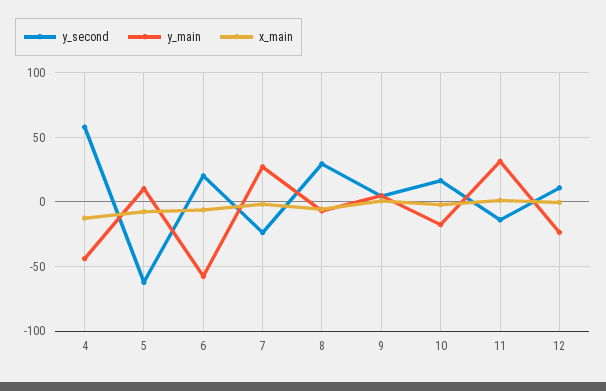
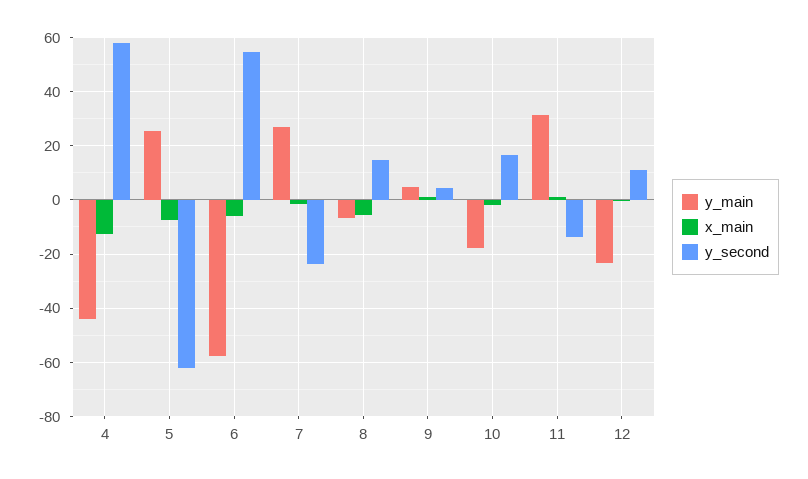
y_main, 5: 10 -> 25
y_second, 6: 20 -> 55
y_second, 8: 30 -> 15

